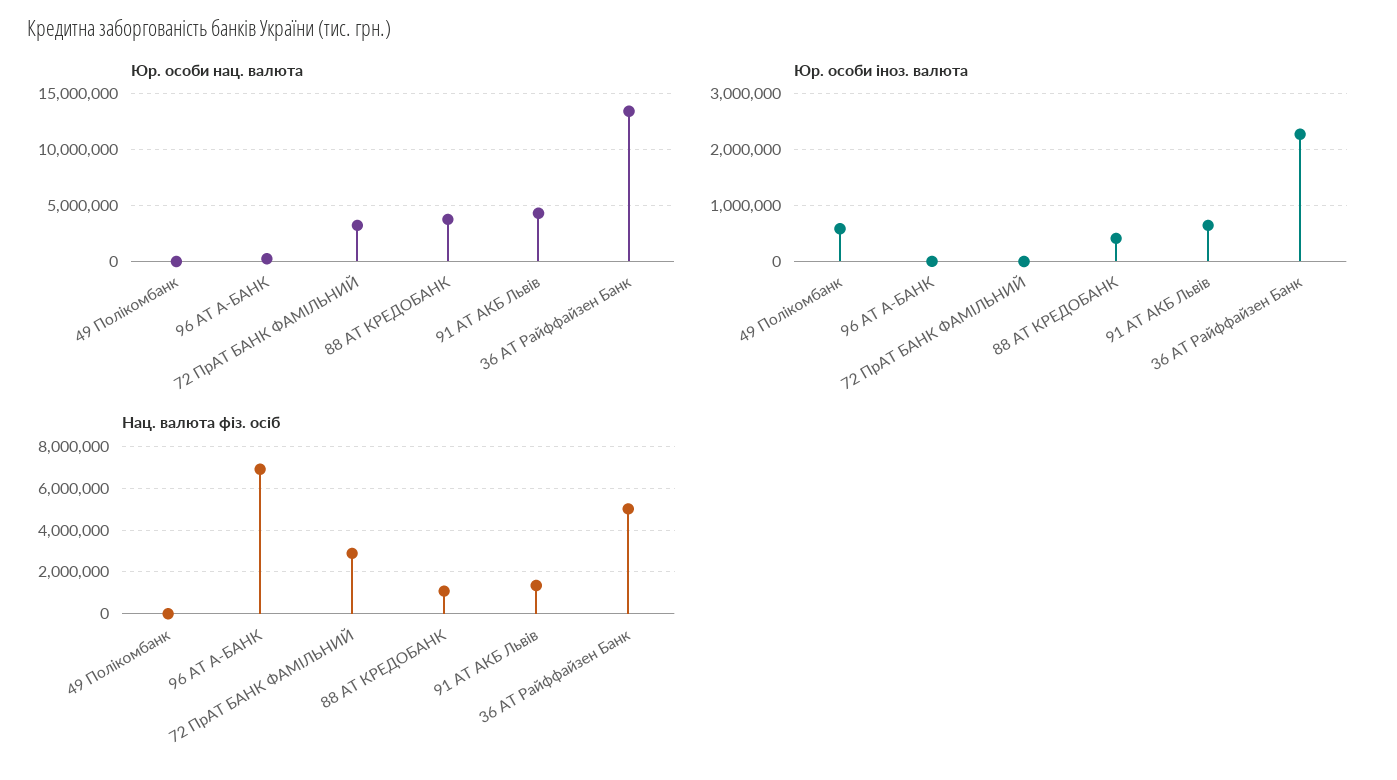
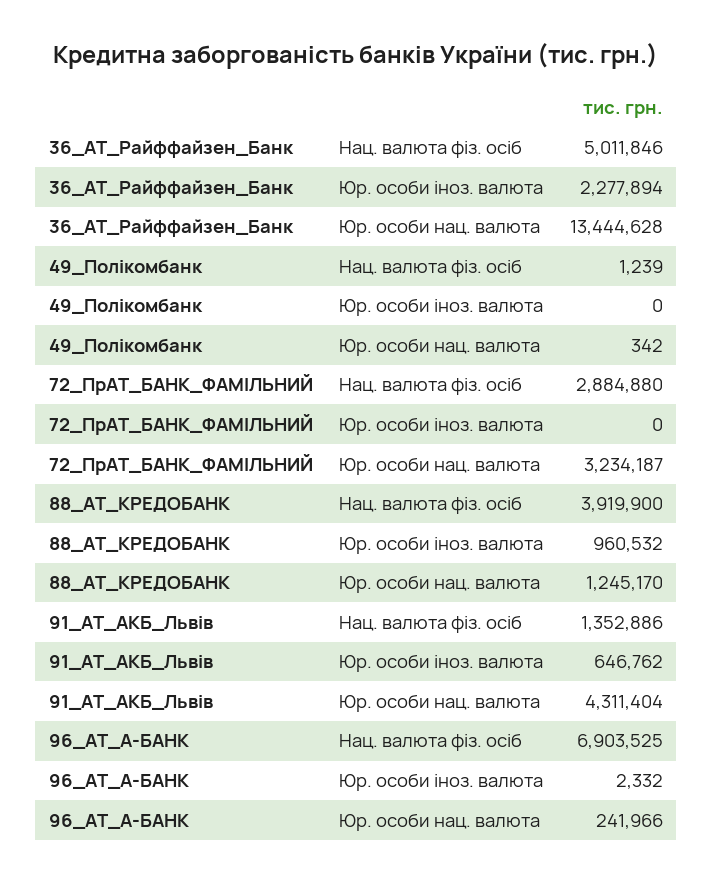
Юр. особи нац. валюта, 88 АТ КРЕДОБАНК: 4000000 -> 1245170
Юр. особи іноз. валюта, 49 Полікомбанк: 600000 -> 0
Юр. особи іноз. валюта, 88 АТ КРЕДОБАНК: 400000 -> 960532
Нац. валюта фіз. осіб, 88 АТ КРЕДОБАНК: 1000000 -> 3919900

